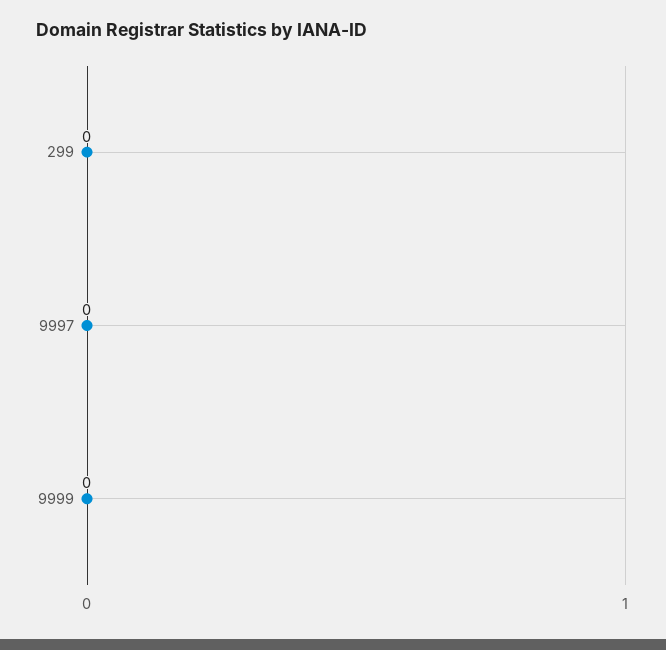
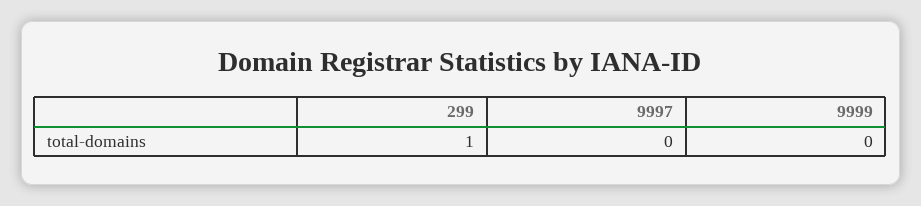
299: 0 -> 1

